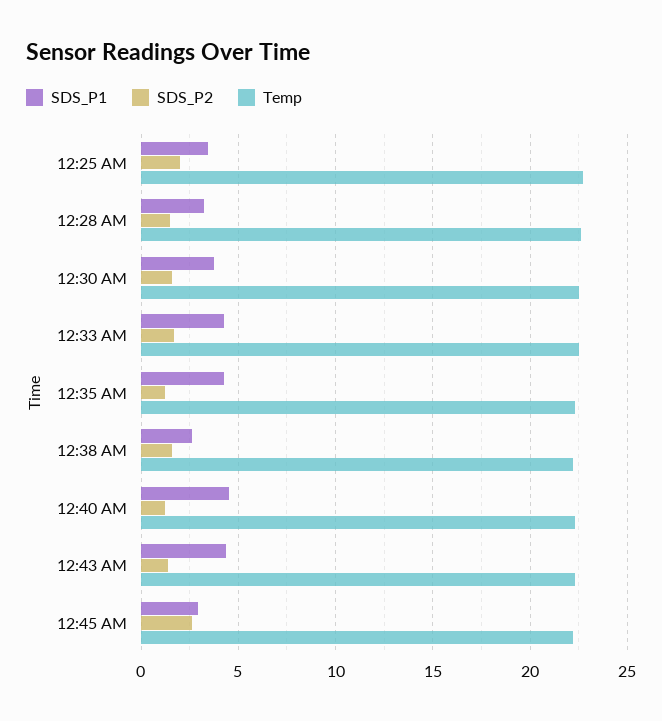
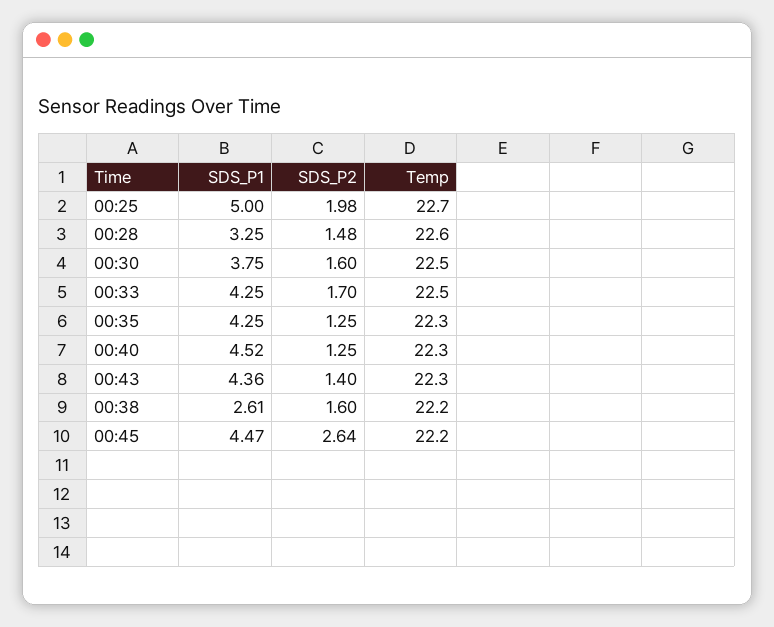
SDS_P1, 12:25 AM: 3.5 -> 5
SDS_P1, 12:45 AM: 3 -> 4.47

